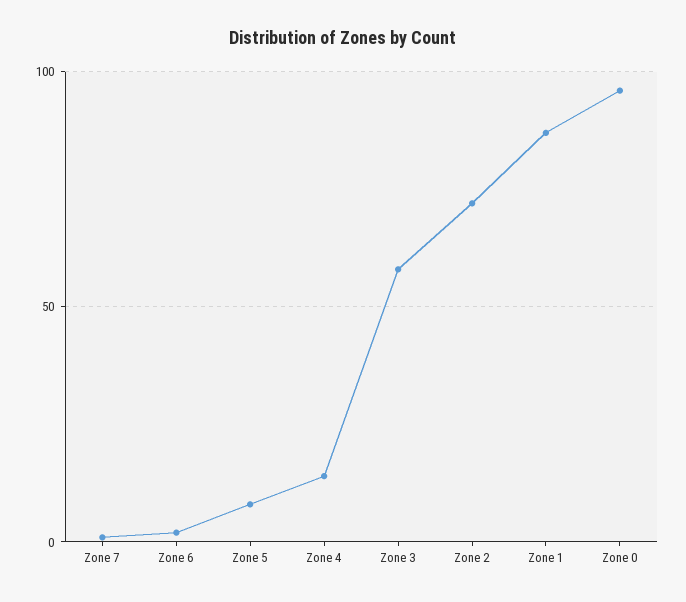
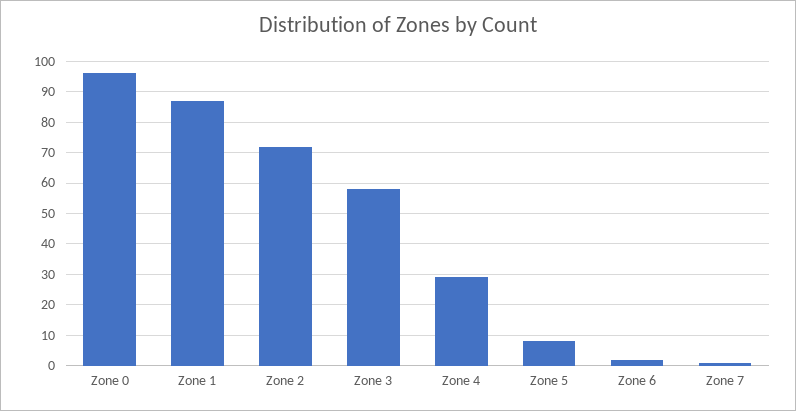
Zone 4: 15 -> 30

